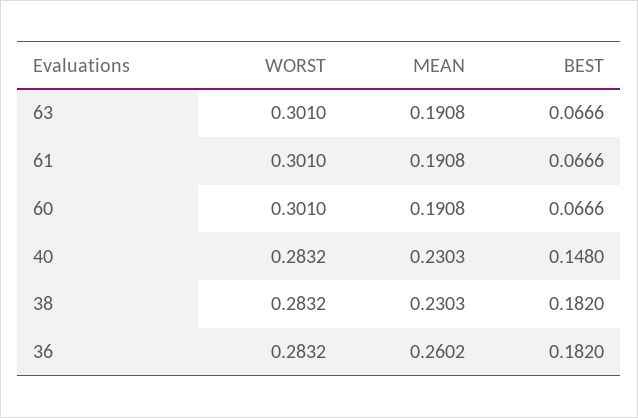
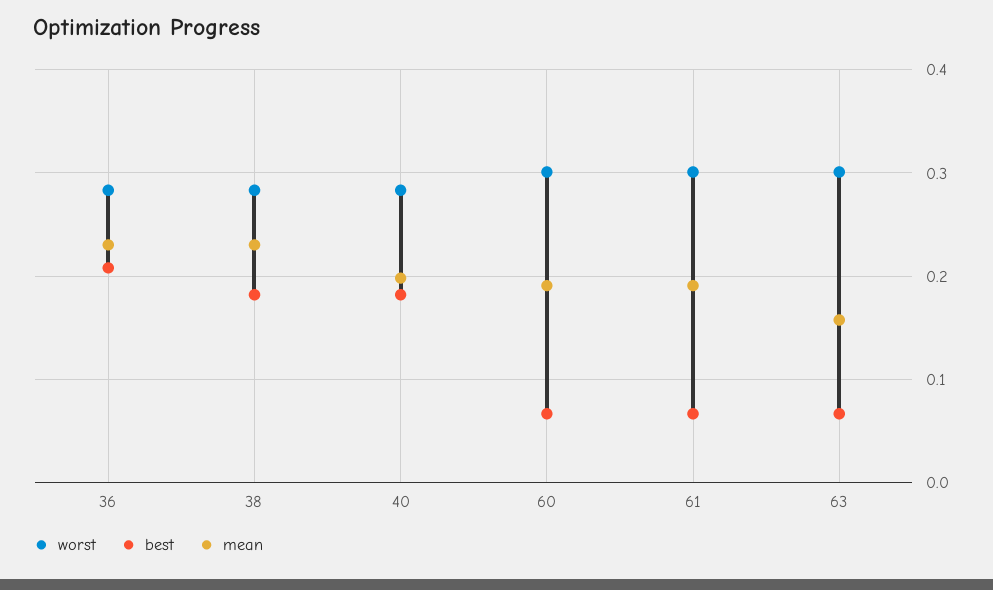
MEAN, 63: 0.1908 -> 0.16
MEAN, 40: 0.2303 -> 0.2
BEST, 40: 0.148 -> 0.18
MEAN, 36: 0.2602 -> 0.23
BEST, 36: 0.182 -> 0.21

